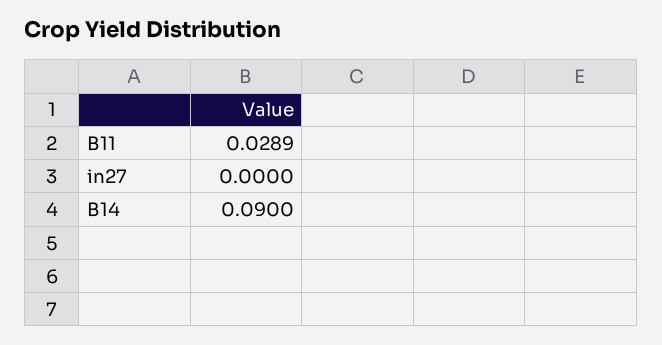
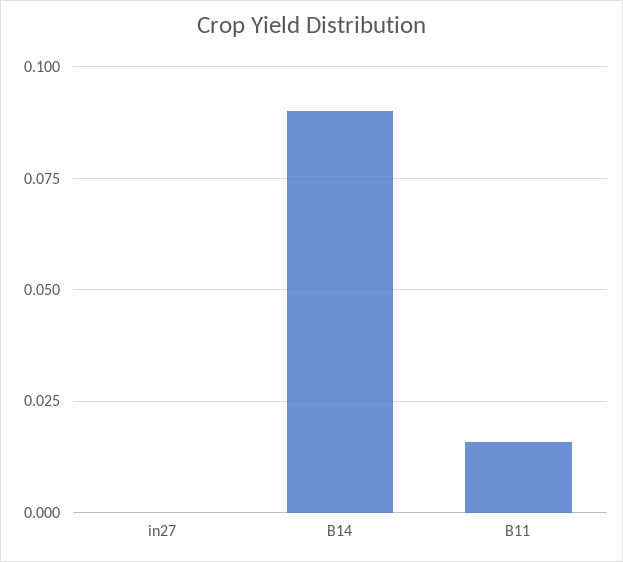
B11: 0.0289 -> 0.015

